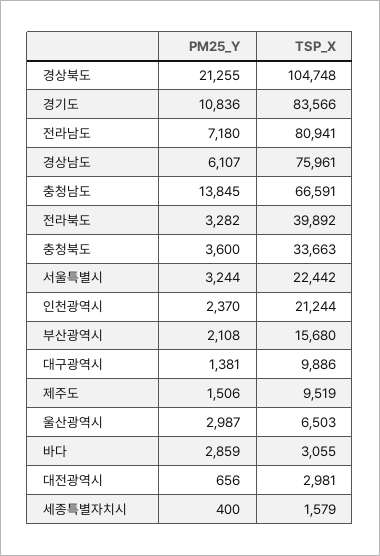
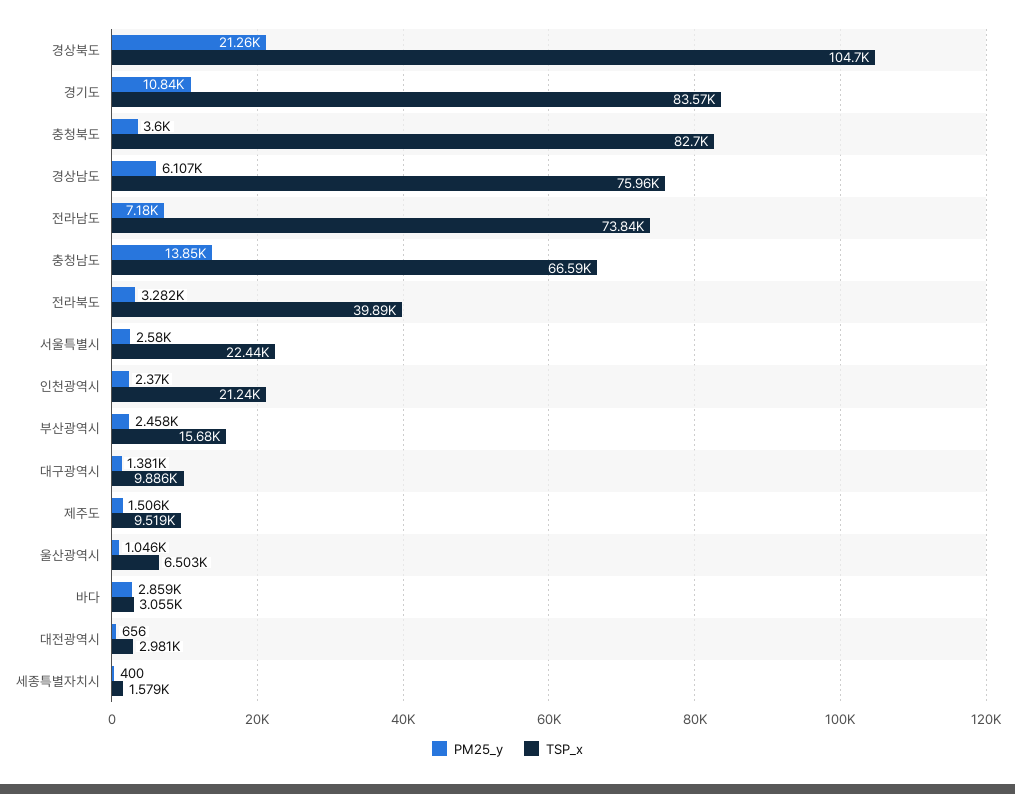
TSP_X, 전라남도: 80941 -> 73840
TSP_X, 충청북도: 33663 -> 82700
PM25_Y, 서울특별시: 3244 -> 2580
PM25_Y, 부산광역시: 2108 -> 2458
PM25_Y, 울산광역시: 2987 -> 1046

